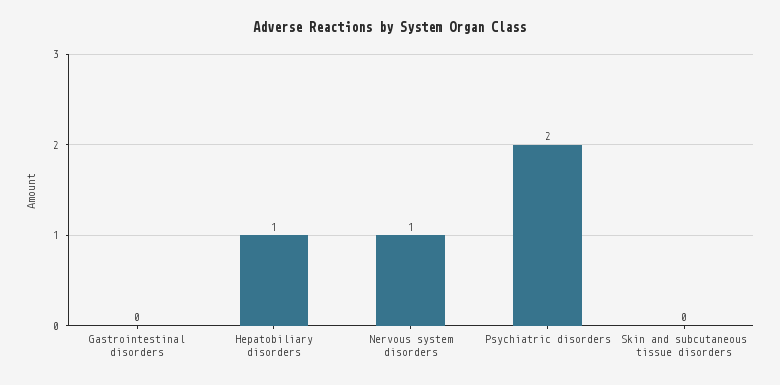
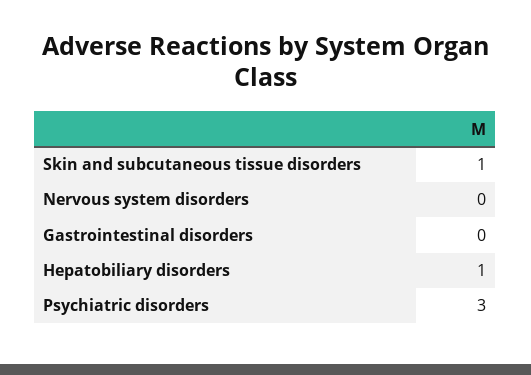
Nervous system disorders: 1 -> 0
Psychiatric disorders: 2 -> 3
Skin and subcutaneous tissue disorders: 0 -> 1

